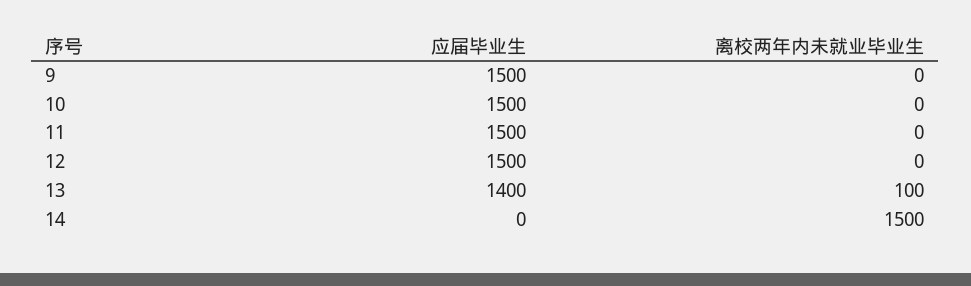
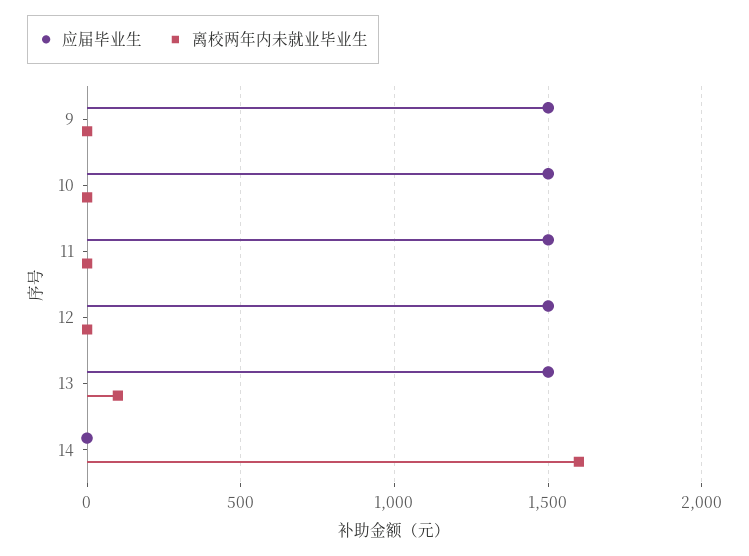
应届毕业生, 13: 1400 -> 1500
离校两年内未就业毕业生, 14: 1500 -> 1600

